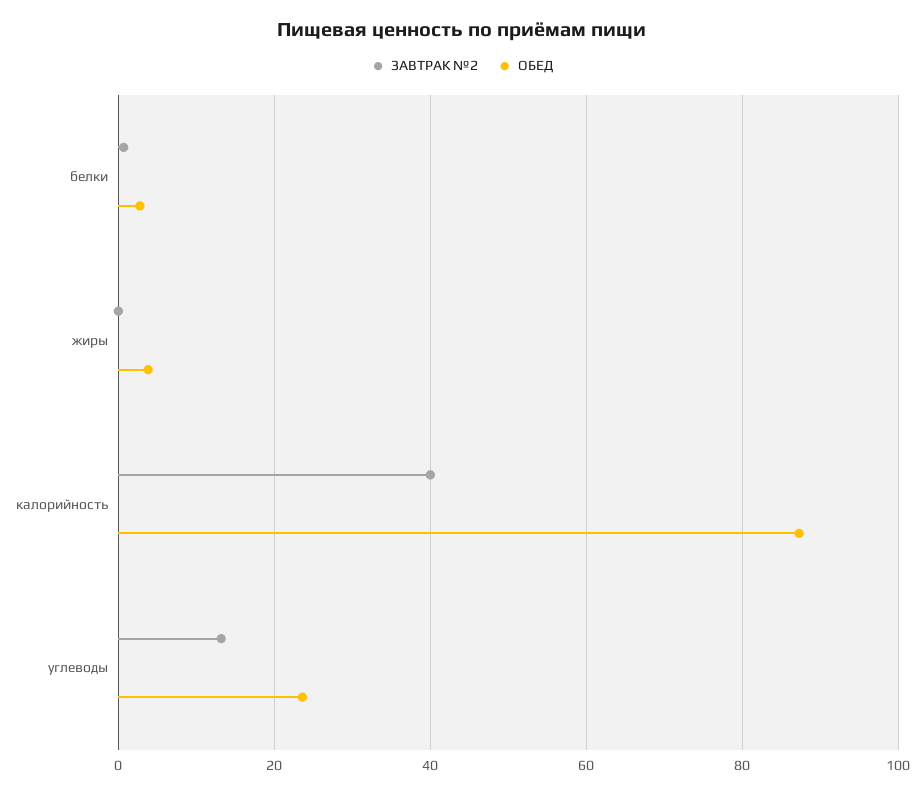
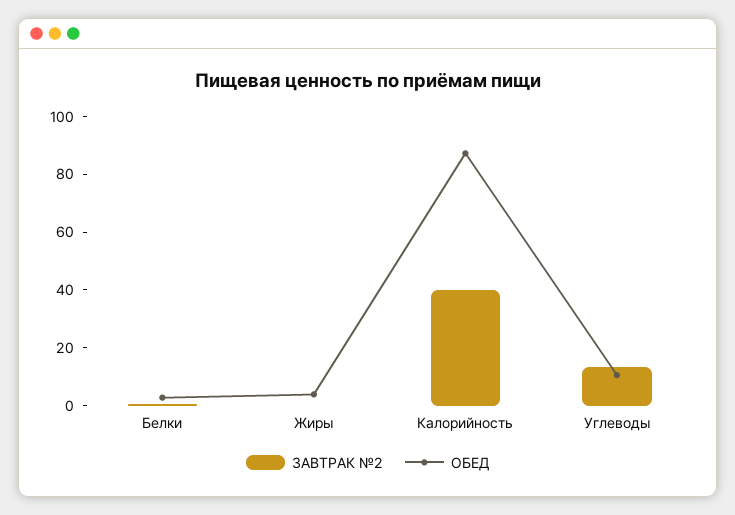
ОБЕД, углеводы: 24 -> 10

